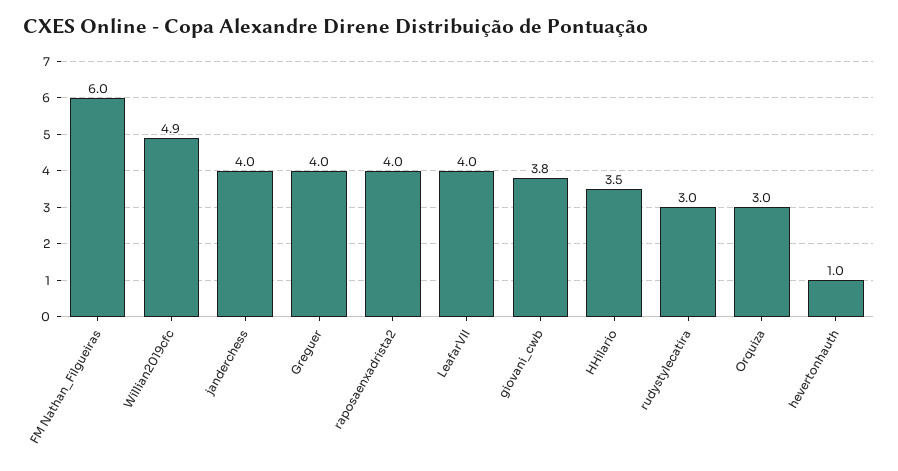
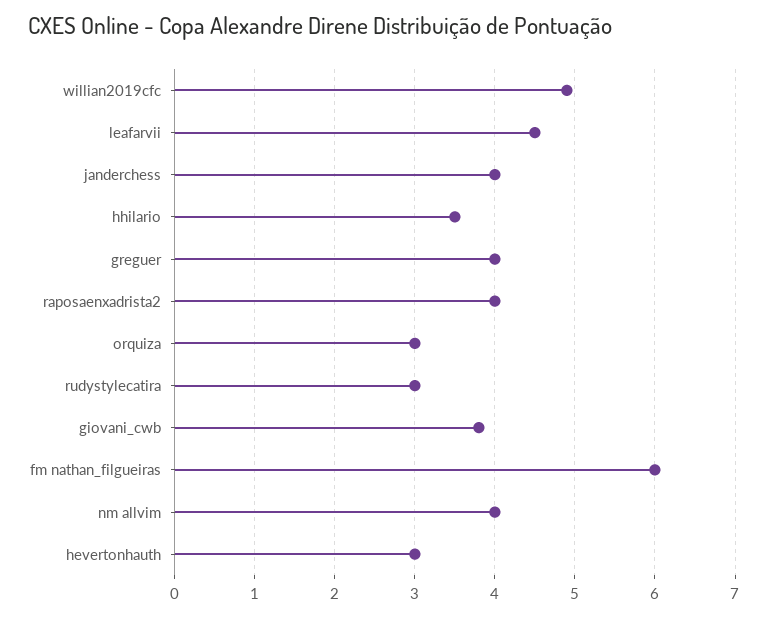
LeafarVII: 4 -> 4.5
hevertonhauth: 1 -> 3
nm allvim: none -> 4

